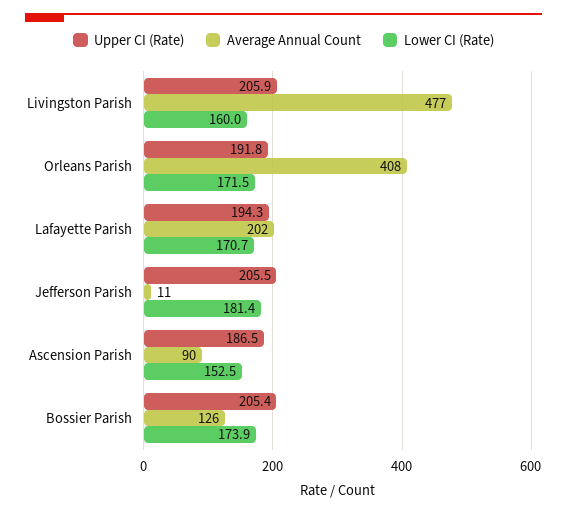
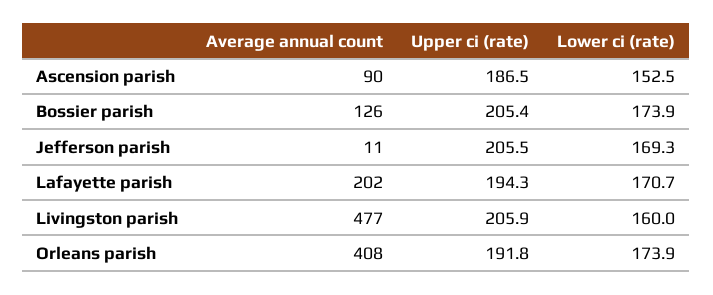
Lower CI (Rate), Orleans Parish: 171.5 -> 173.9
Lower CI (Rate), Jefferson Parish: 181.4 -> 169.3

